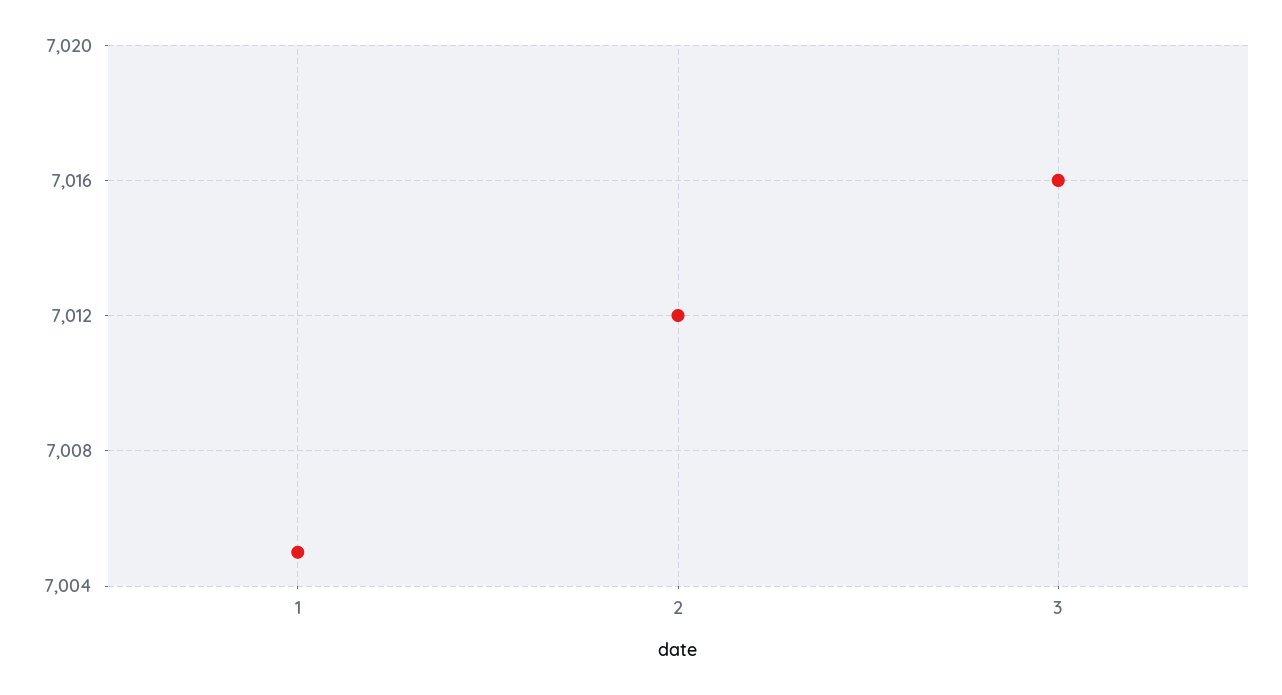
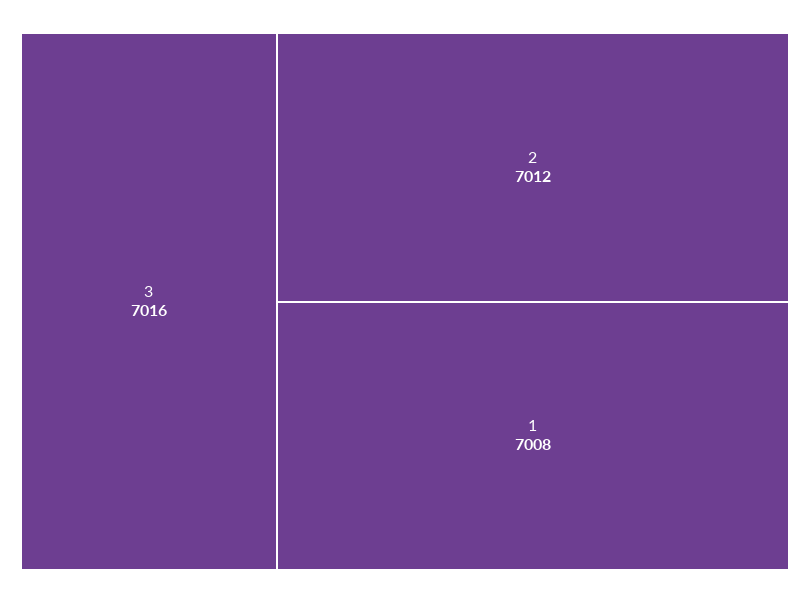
1: 7005 -> 7008

